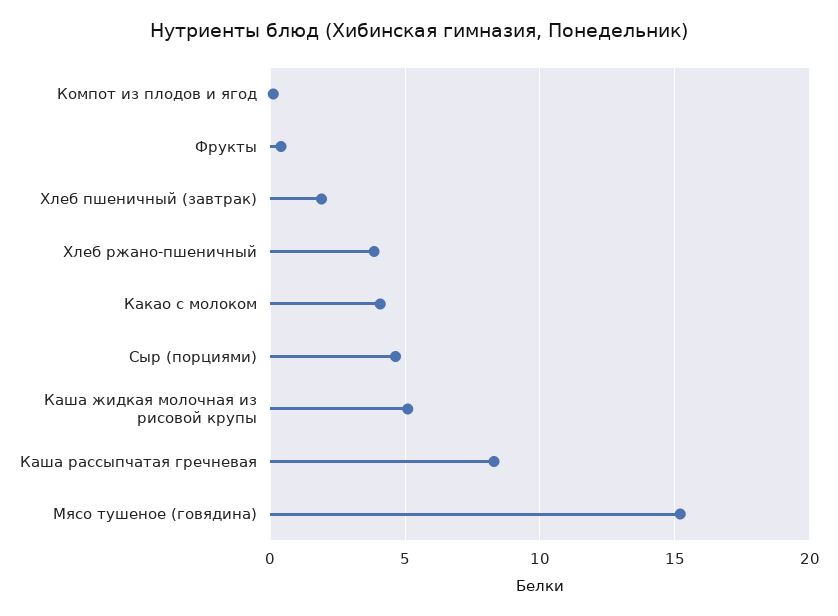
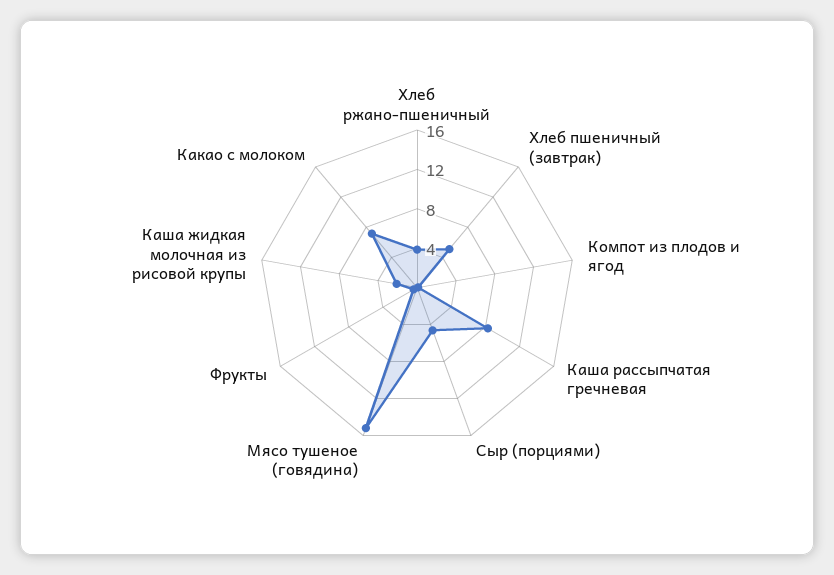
Хлеб пшеничный (завтрак): 2 -> 5
Какао с молоком: 4 -> 7
Каша жидкая молочная из рисовой крупы: 5 -> 2

